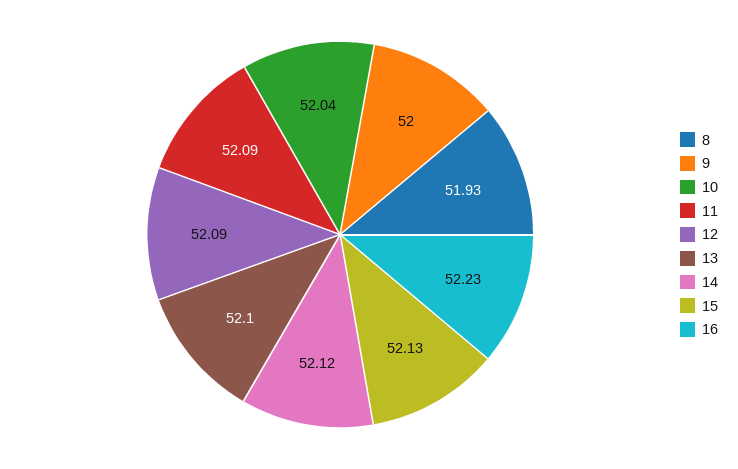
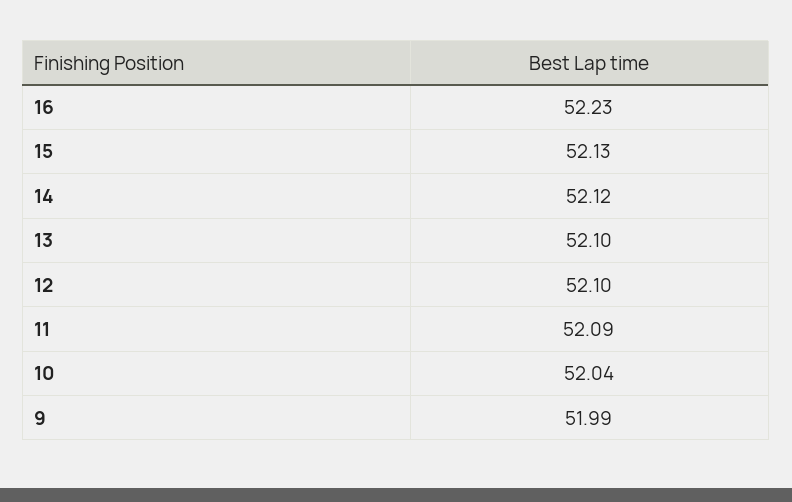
8: 51.93 -> none
9: 52 -> 51.99
12: 52.09 -> 52.1

